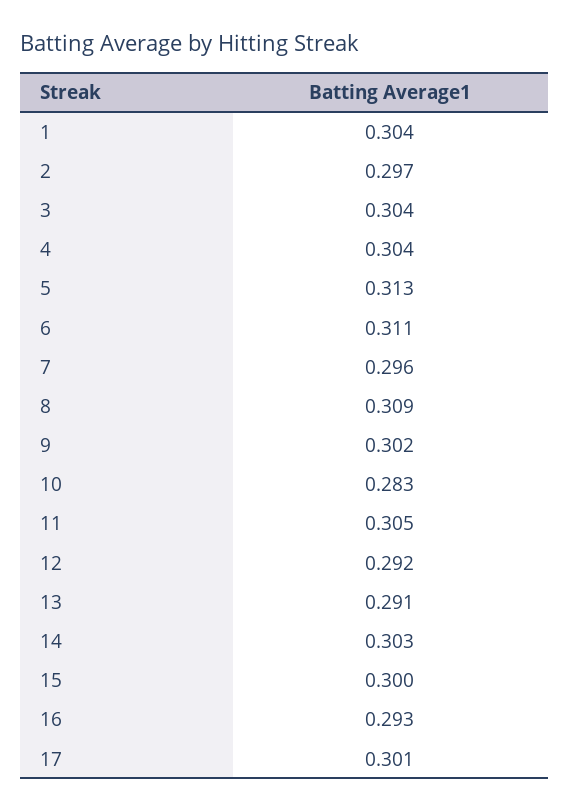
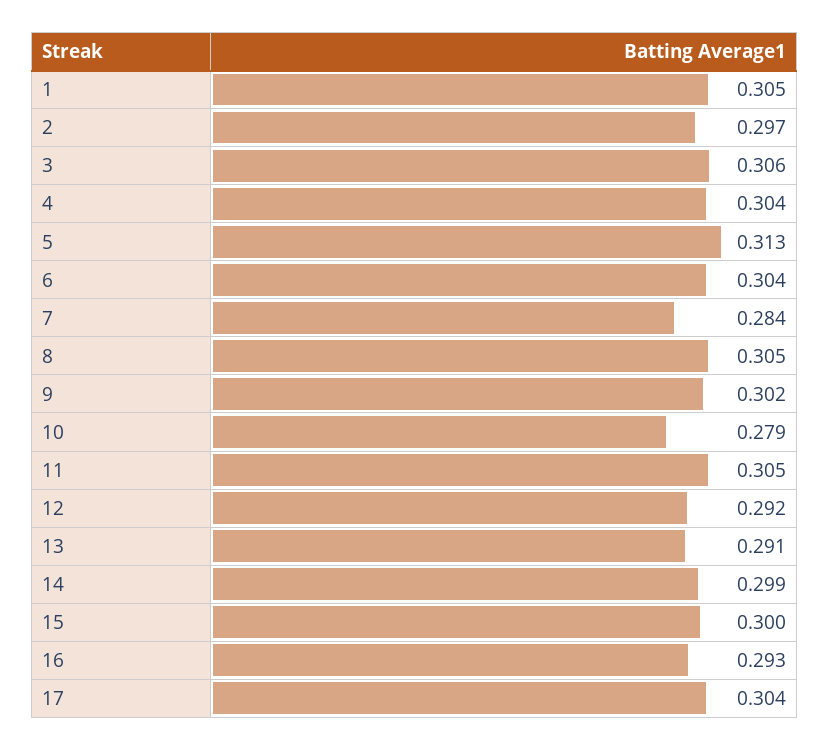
1: 0.304 -> 0.305
3: 0.304 -> 0.306
6: 0.311 -> 0.304
7: 0.296 -> 0.284
8: 0.309 -> 0.305
10: 0.283 -> 0.279
14: 0.303 -> 0.299
17: 0.301 -> 0.304

